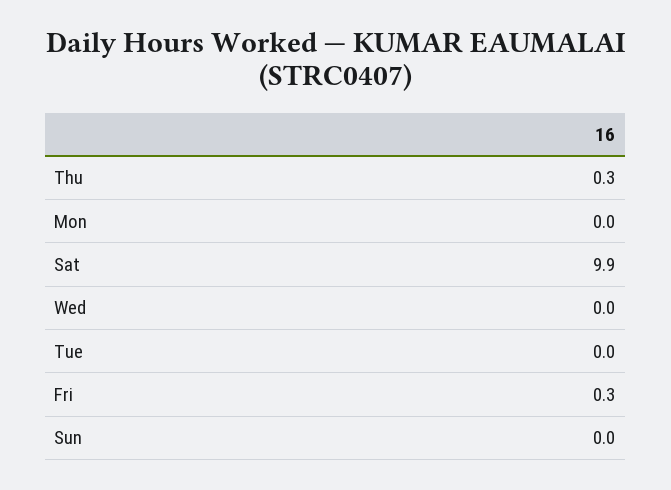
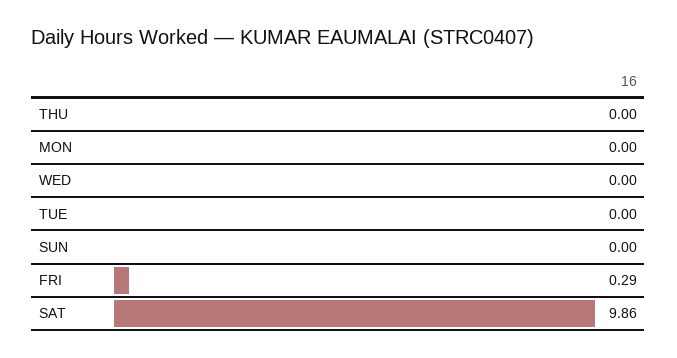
Thu: 0.3 -> 0

